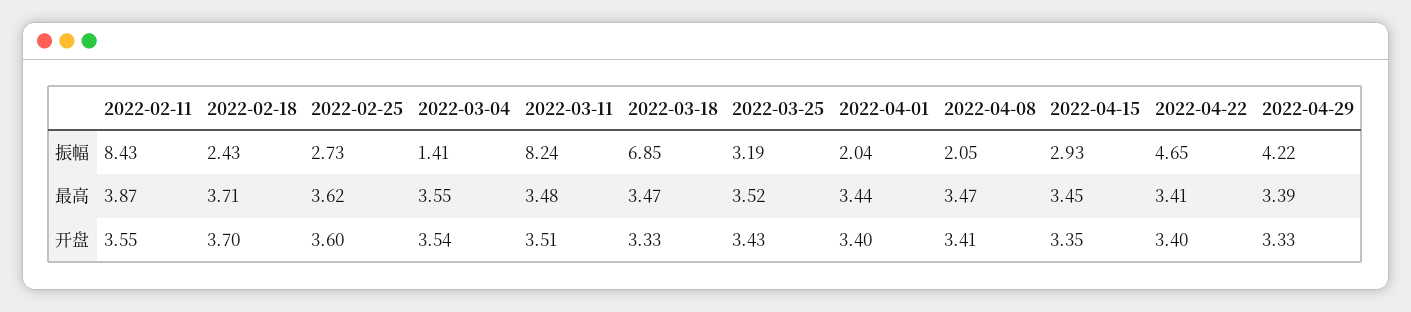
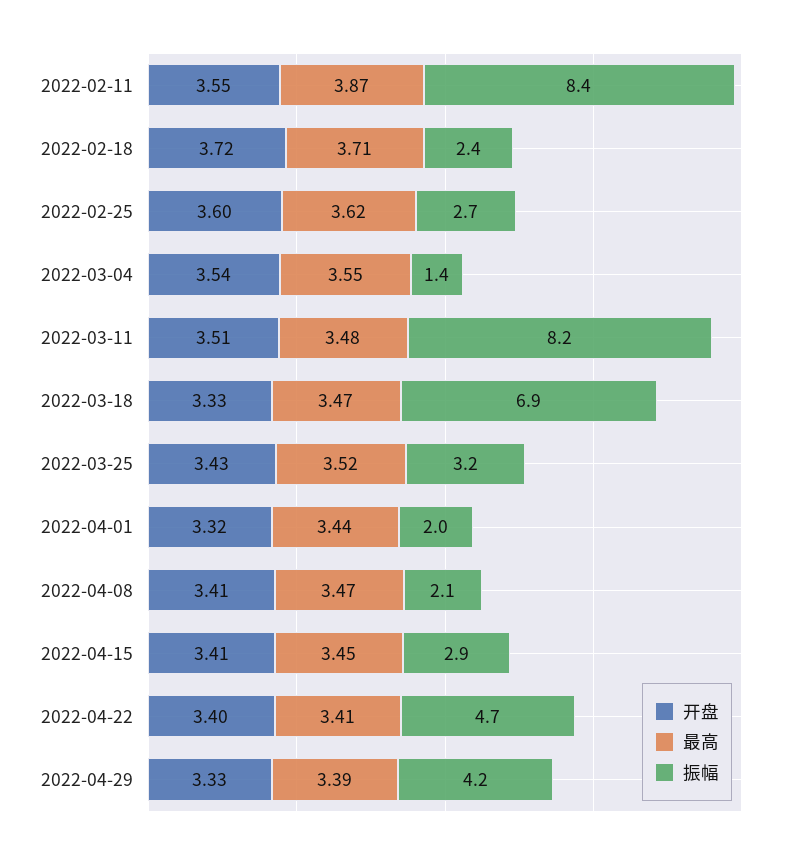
开盘, 2022-02-18: 3.7 -> 3.72
开盘, 2022-04-01: 3.4 -> 3.32
开盘, 2022-04-15: 3.35 -> 3.41

